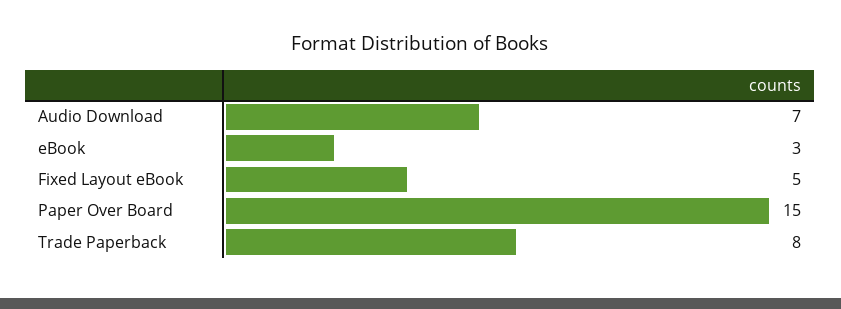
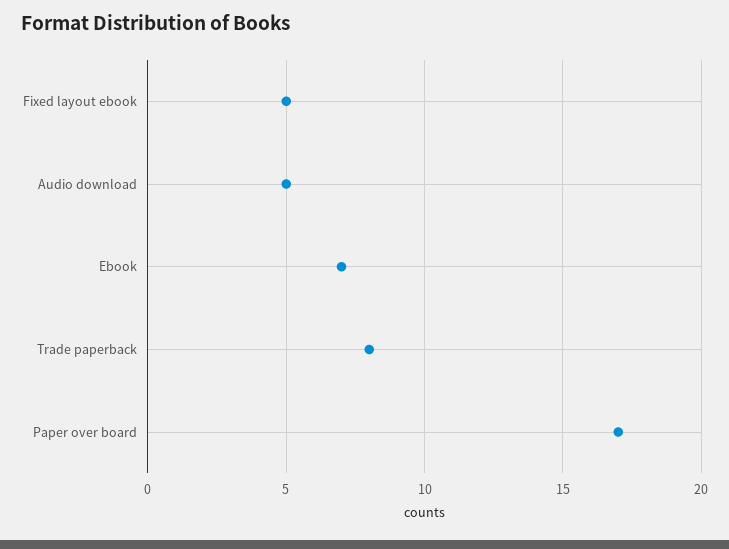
Audio Download: 7 -> 5
eBook: 3 -> 7
Paper Over Board: 15 -> 17

